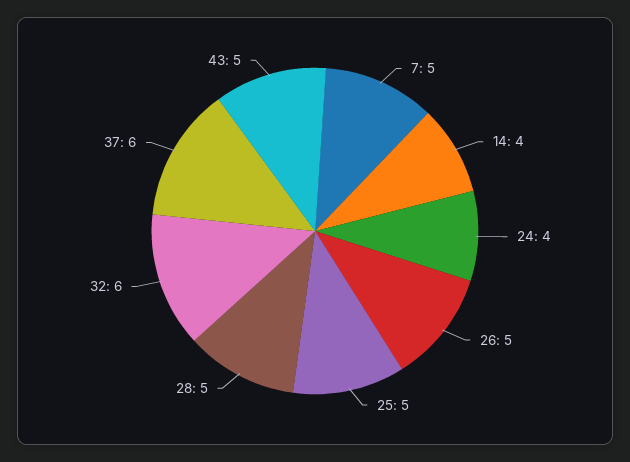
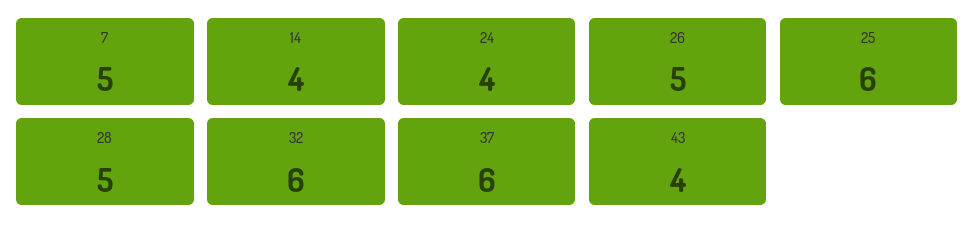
25: 5 -> 6
43: 5 -> 4

